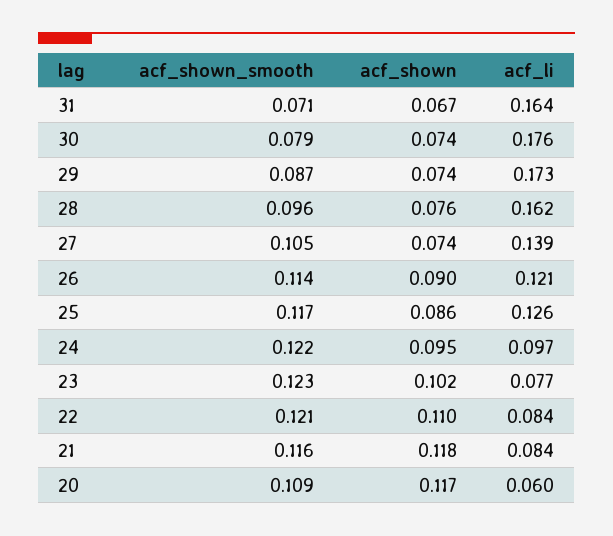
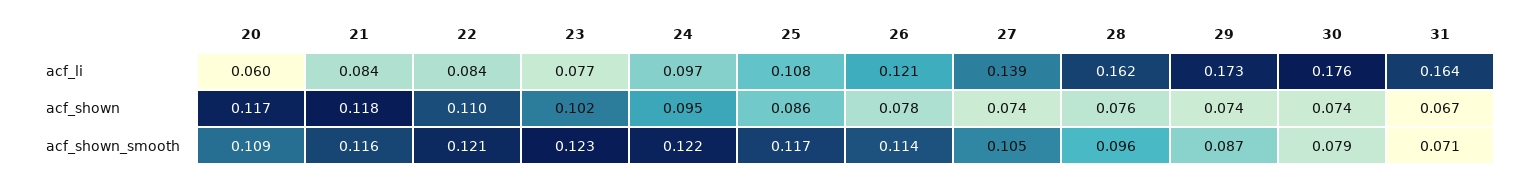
acf_shown, 26: 0.09 -> 0.078
acf_li, 25: 0.126 -> 0.108

